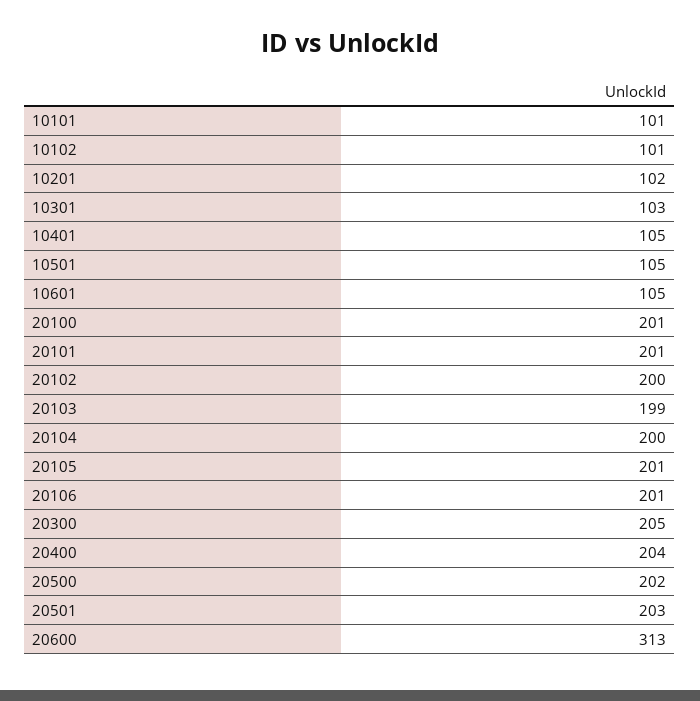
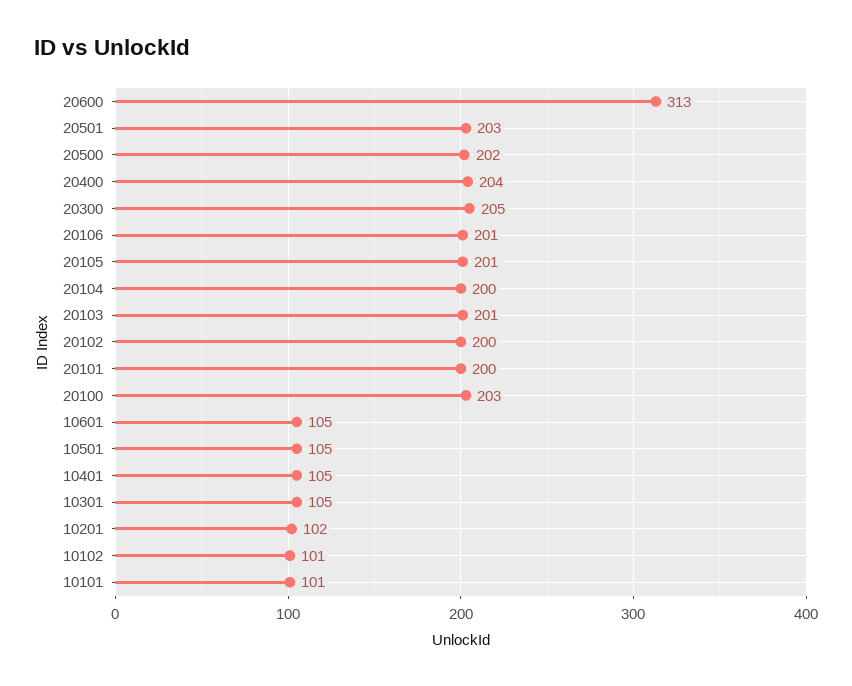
10301: 103 -> 105
20100: 201 -> 203
20101: 201 -> 200
20103: 199 -> 201

